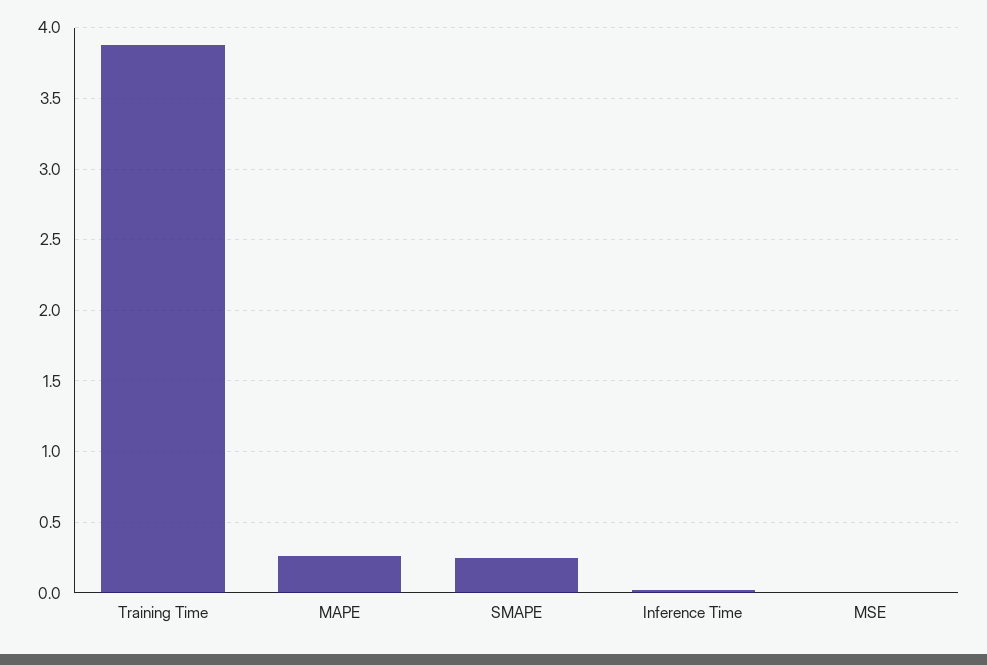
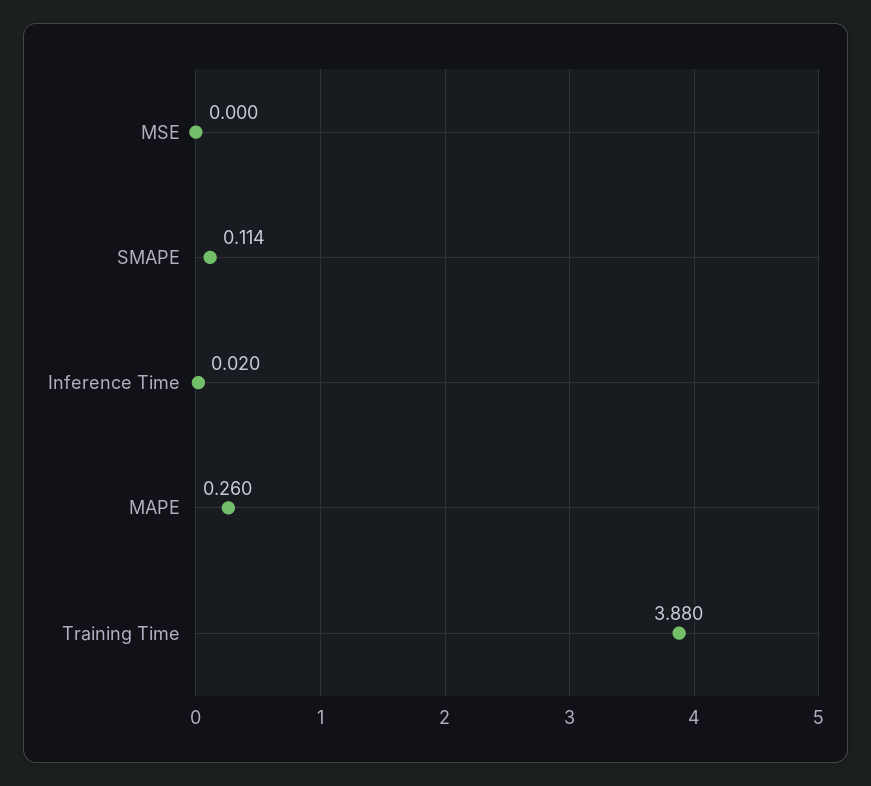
SMAPE: 0.25 -> 0.114

